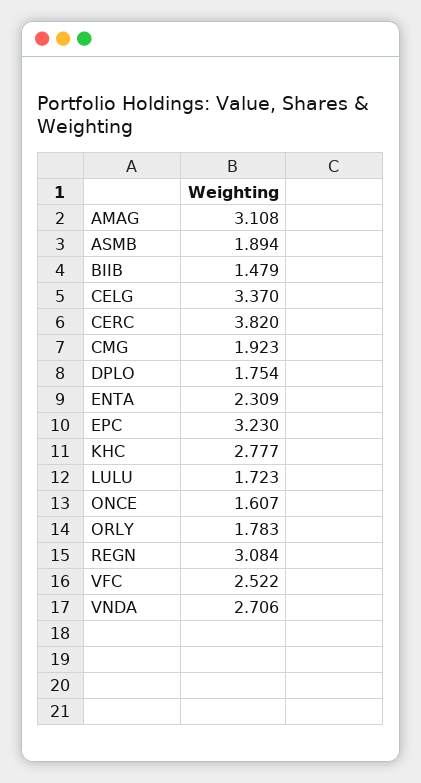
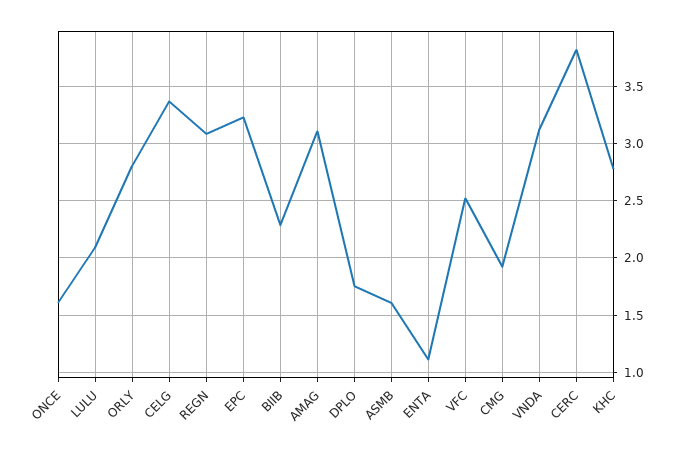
ASMB: 1.894 -> 1.6
BIIB: 1.479 -> 2.3
ENTA: 2.309 -> 1.1
LULU: 1.723 -> 2.1
ORLY: 1.783 -> 2.8
VNDA: 2.706 -> 3.1

